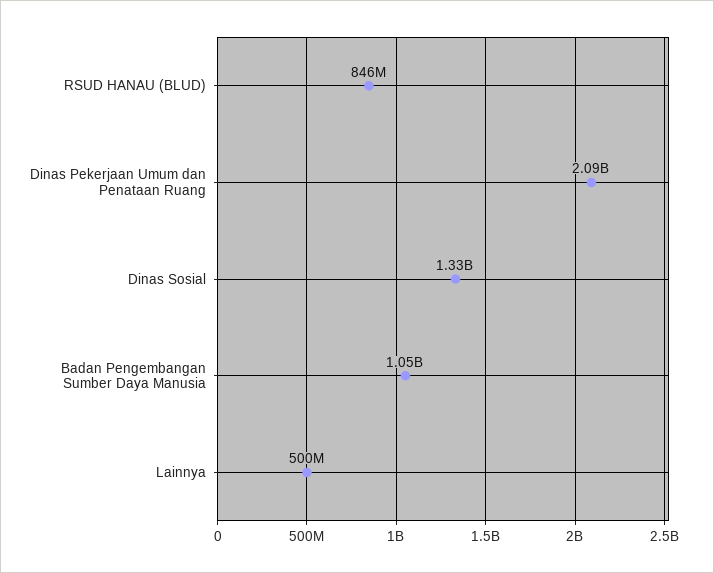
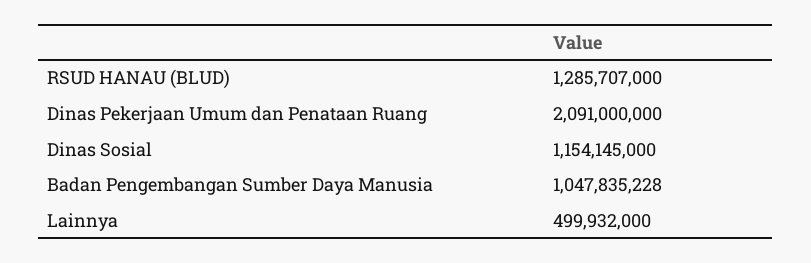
RSUD HANAU (BLUD): 846000000 -> 1285707000
Dinas Sosial: 1330000000 -> 1154145000

